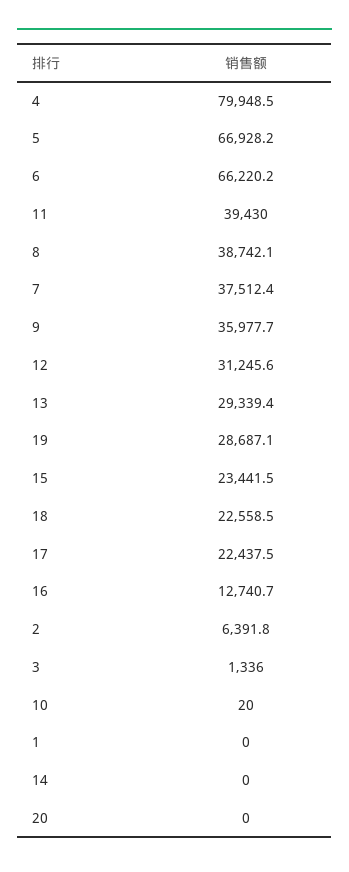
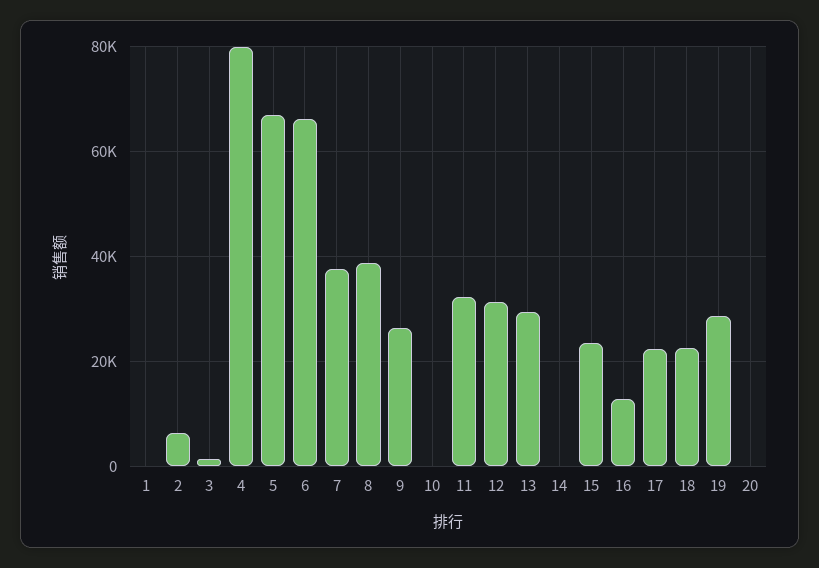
11: 39430 -> 32000
9: 35977.7 -> 26000

